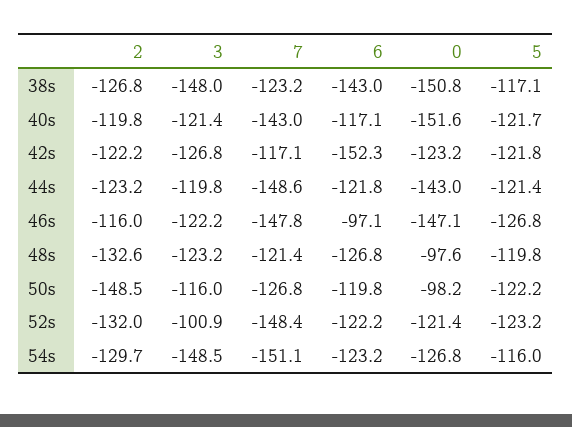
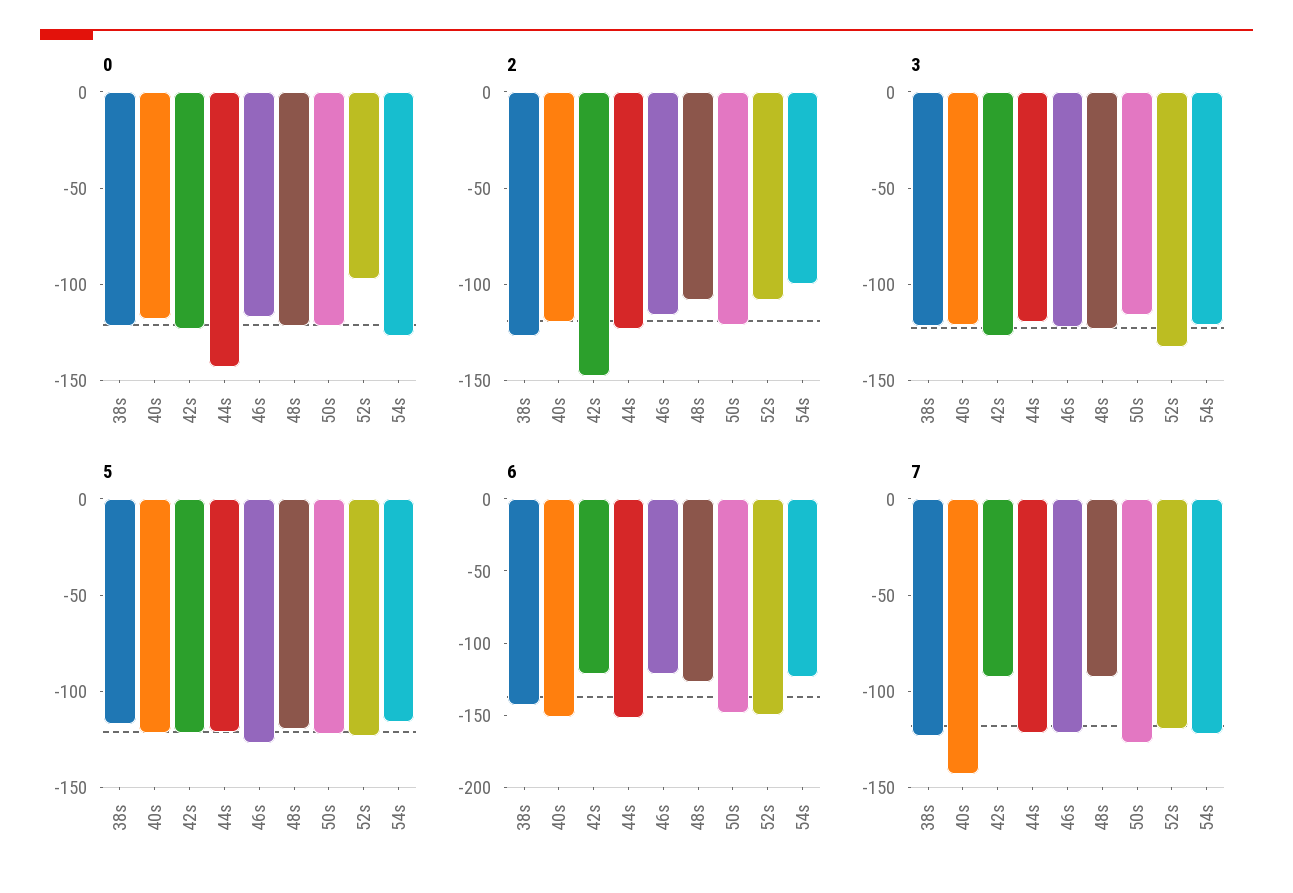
3, 38s: -148 -> -120
0, 38s: -150.8 -> -120
6, 40s: -117.1 -> -150
0, 40s: -151.6 -> -120
2, 42s: -122.2 -> -150
7, 42s: -117.1 -> -90
6, 42s: -152.3 -> -120
7, 44s: -148.6 -> -120
6, 44s: -121.8 -> -150
7, 46s: -147.8 -> -120
6, 46s: -97.1 -> -120
0, 46s: -147.1 -> -120
2, 48s: -132.6 -> -110
7, 48s: -121.4 -> -90
0, 48s: -97.6 -> -120
2, 50s: -148.5 -> -120
6, 50s: -119.8 -> -150
0, 50s: -98.2 -> -120
2, 52s: -132 -> -110
3, 52s: -100.9 -> -130
7, 52s: -148.4 -> -120
6, 52s: -122.2 -> -150
0, 52s: -121.4 -> -100
2, 54s: -129.7 -> -100
3, 54s: -148.5 -> -120
7, 54s: -151.1 -> -120

